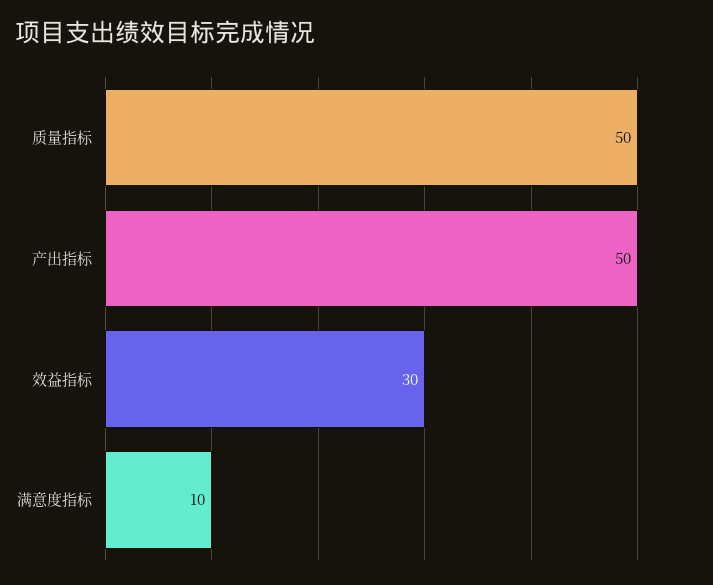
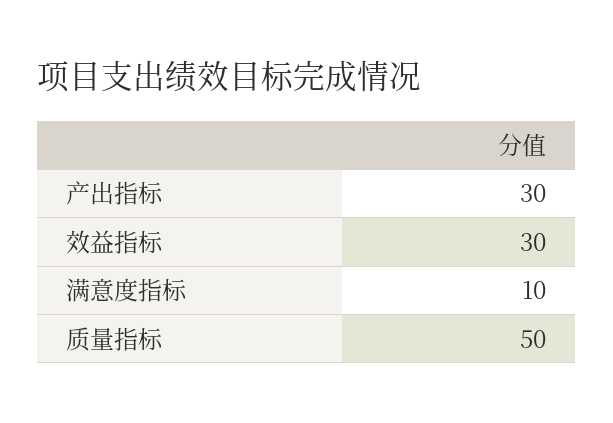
产出指标: 50 -> 30

